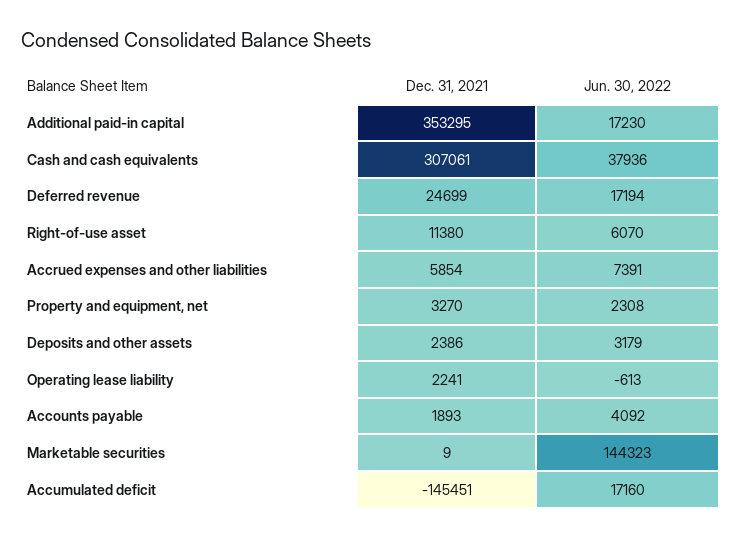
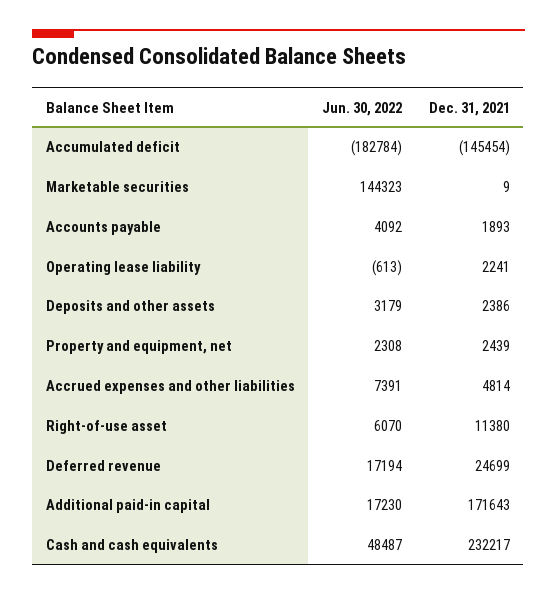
Dec. 31, 2021, Additional paid-in capital: 353295 -> 171643
Dec. 31, 2021, Cash and cash equivalents: 307061 -> 232217
Jun. 30, 2022, Cash and cash equivalents: 37936 -> 48487
Dec. 31, 2021, Accrued expenses and other liabilities: 5854 -> 4814
Dec. 31, 2021, Property and equipment, net: 3270 -> 2439
Dec. 31, 2021, Accumulated deficit: -145451 -> -145454
Jun. 30, 2022, Accumulated deficit: 17160 -> -182784

